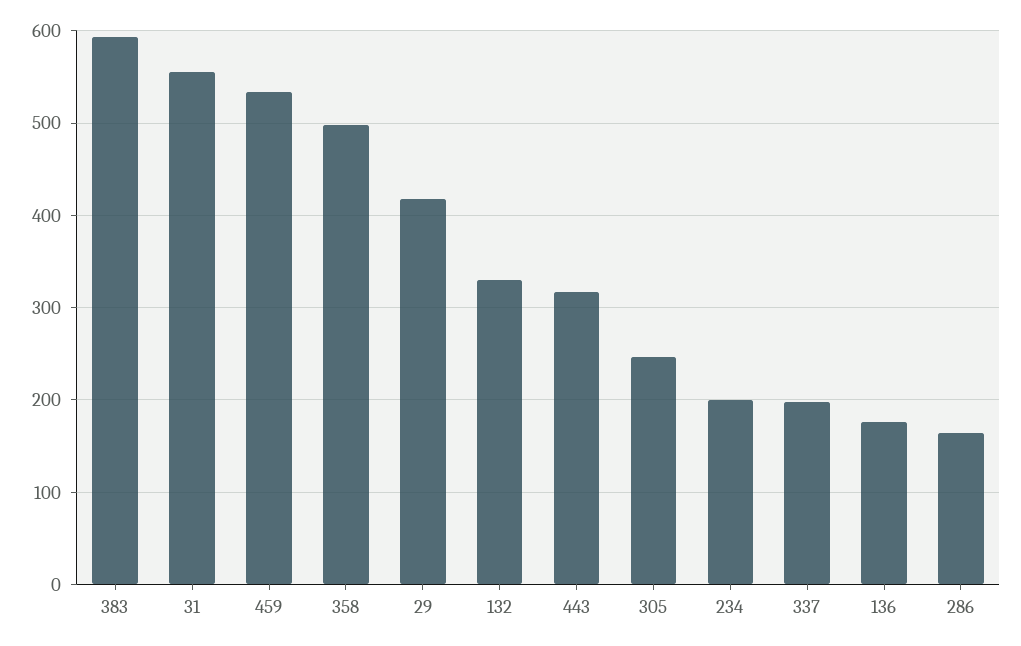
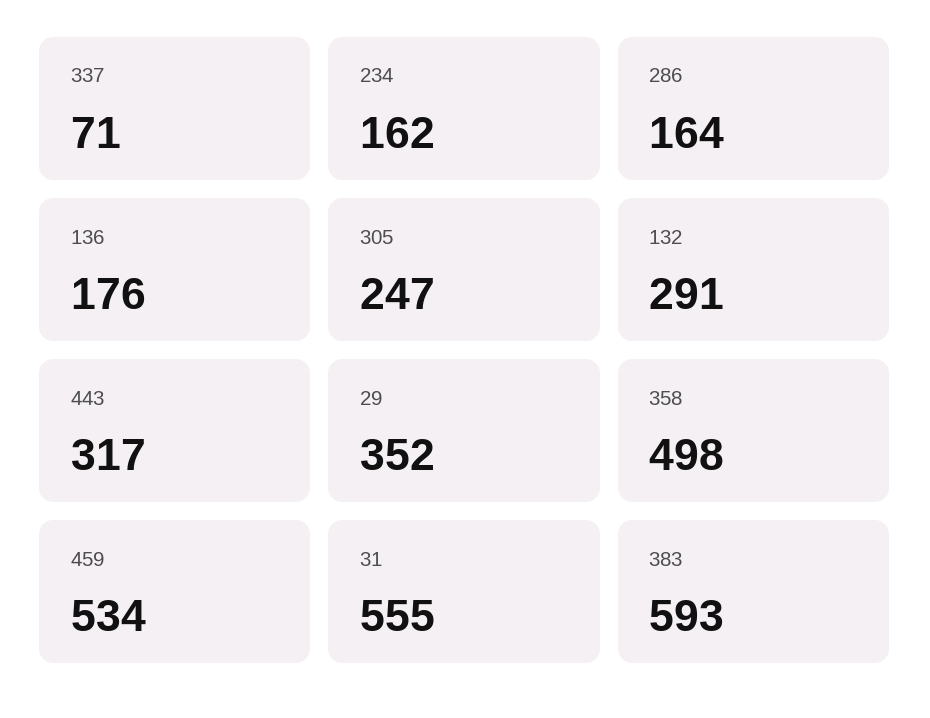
29: 420 -> 352
132: 330 -> 291
234: 200 -> 162
337: 200 -> 71

